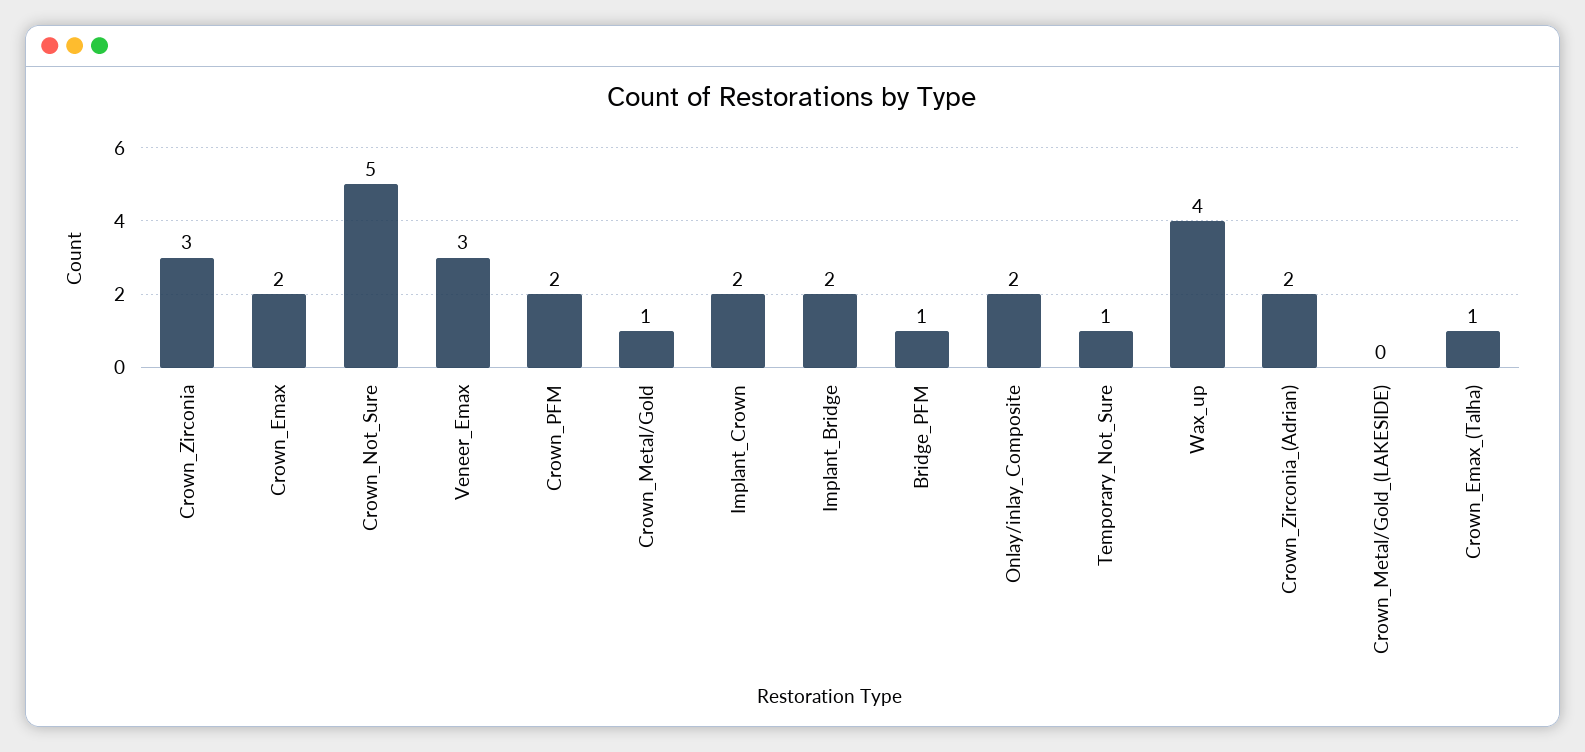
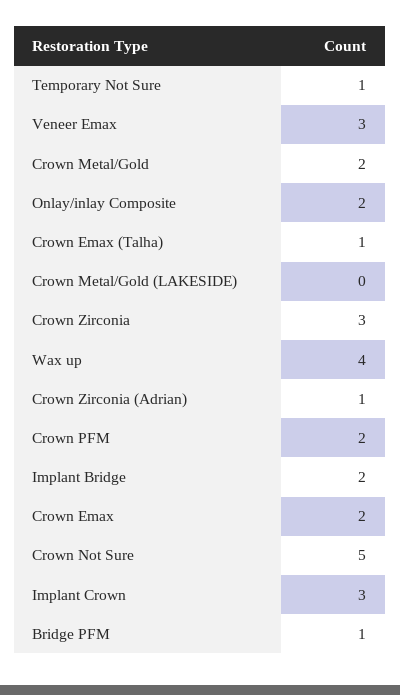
Crown_Metal/Gold: 1 -> 2
Implant_Crown: 2 -> 3
Crown_Zirconia_(Adrian): 2 -> 1

